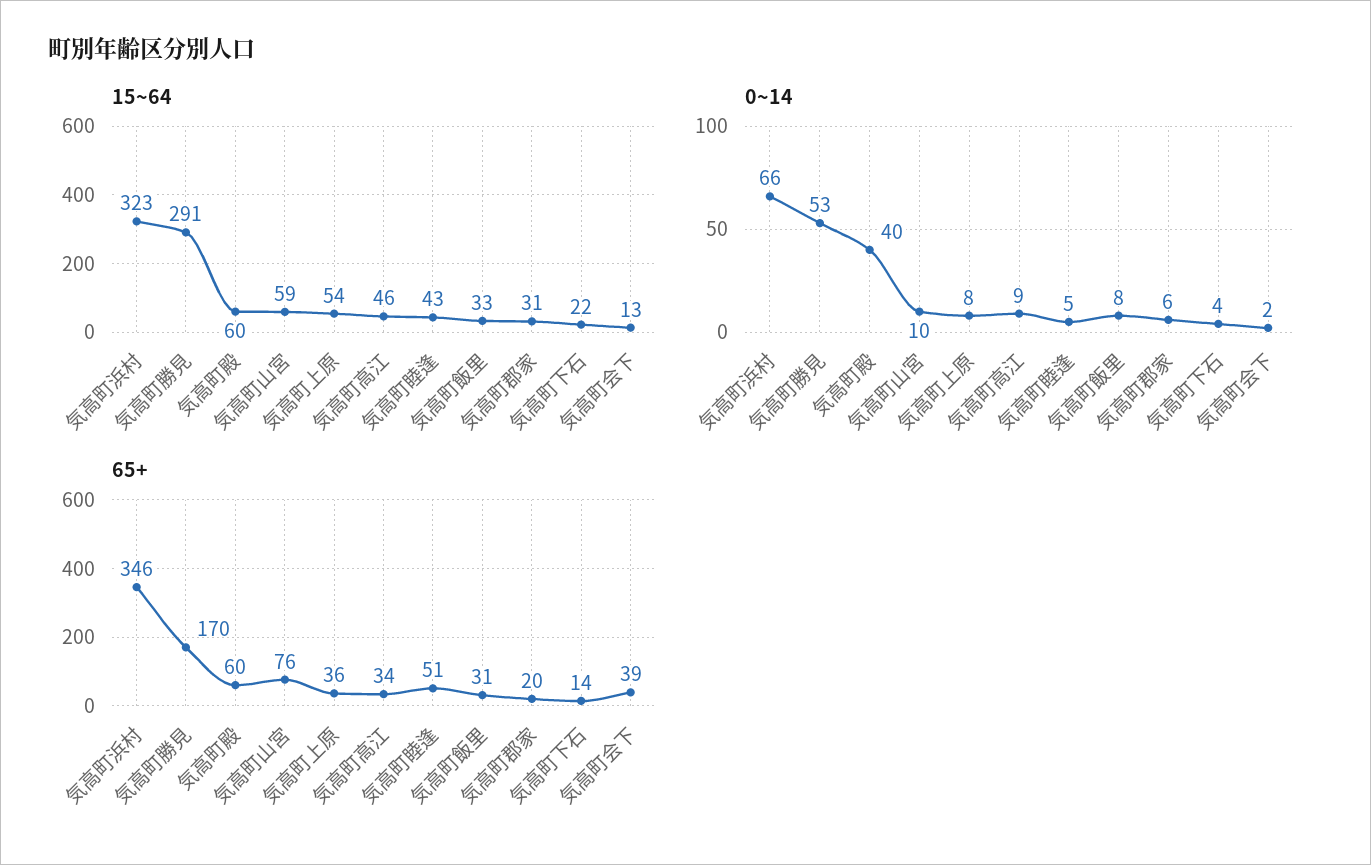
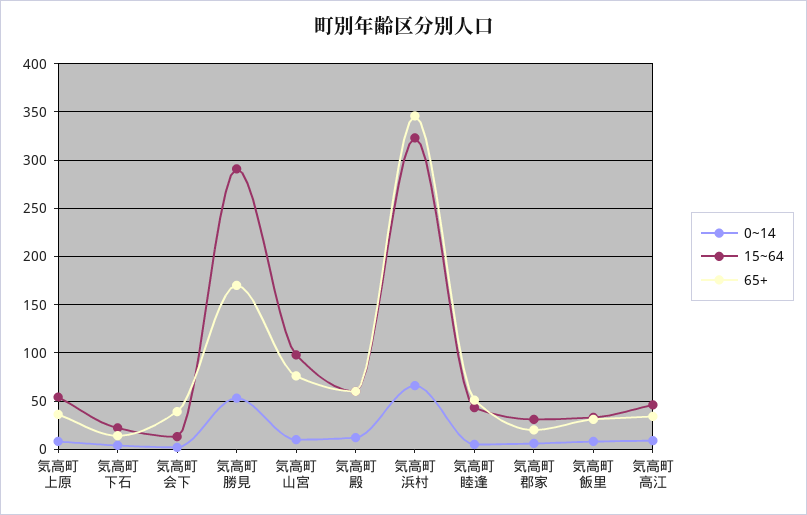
15~64, 気高町山宮: 59 -> 100
0~14, 気高町殿: 40 -> 10

